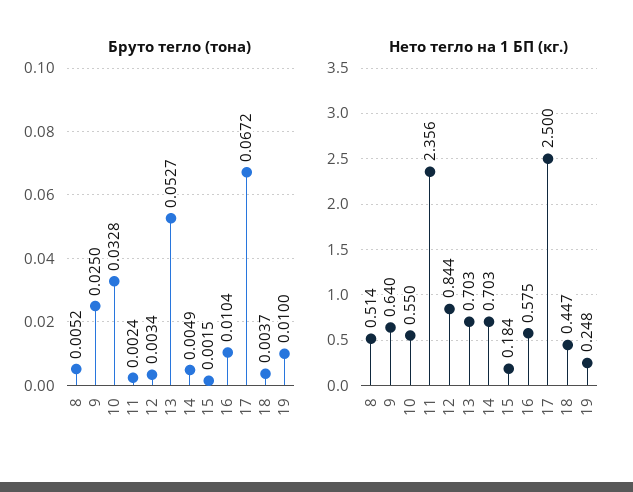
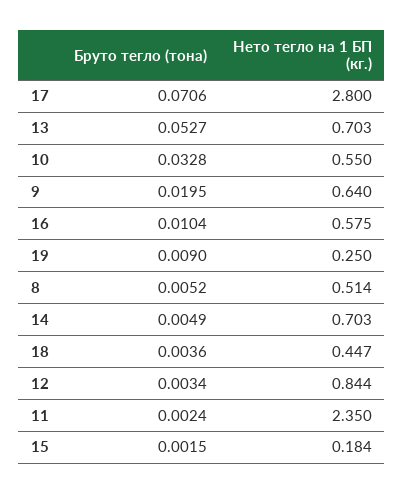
Бруто тегло (тона), 9: 0.025 -> 0.0195
Бруто тегло (тона), 17: 0.0672 -> 0.0706
Бруто тегло (тона), 18: 0.0037 -> 0.0036
Бруто тегло (тона), 19: 0.01 -> 0.009
Нето тегло на 1 БП (кг.), 11: 2.356 -> 2.35
Нето тегло на 1 БП (кг.), 17: 2.5 -> 2.8
Нето тегло на 1 БП (кг.), 19: 0.248 -> 0.25

